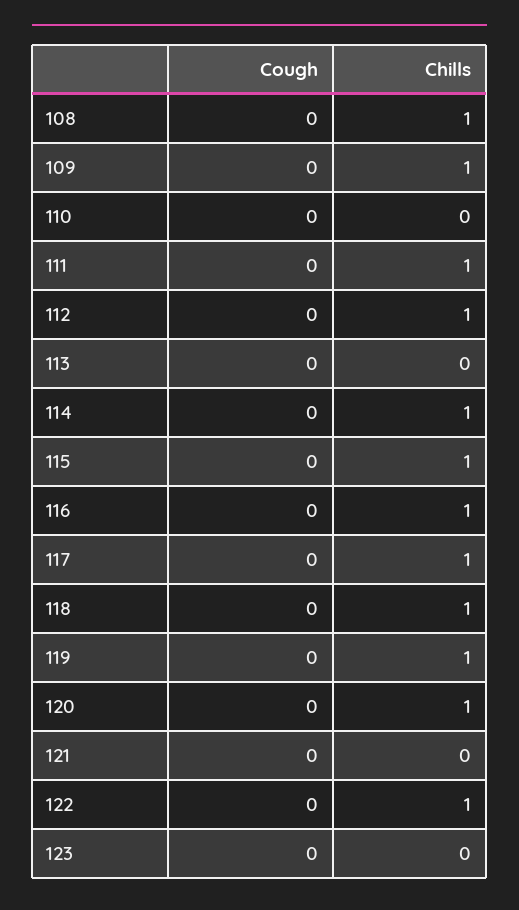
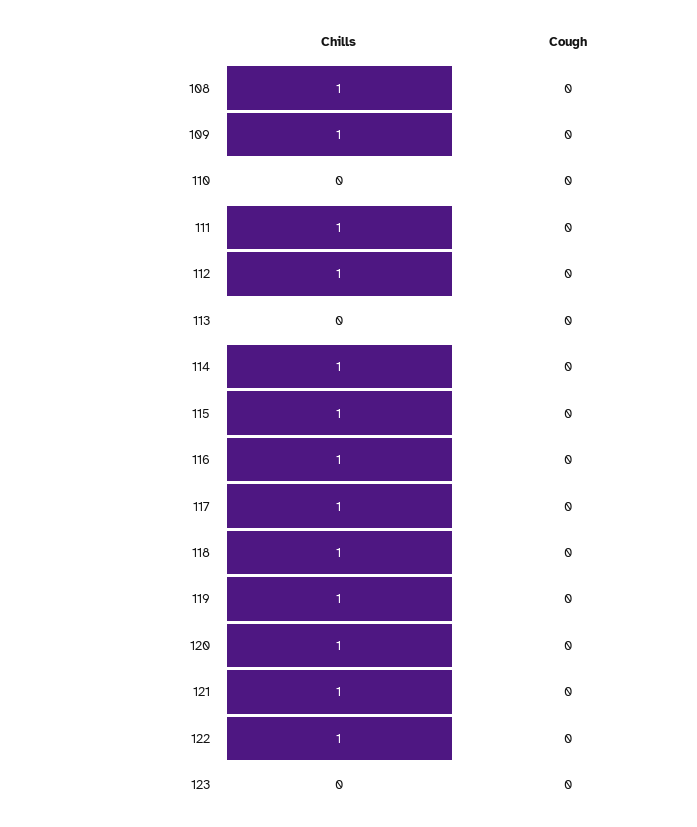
Chills, 121: 0 -> 1

